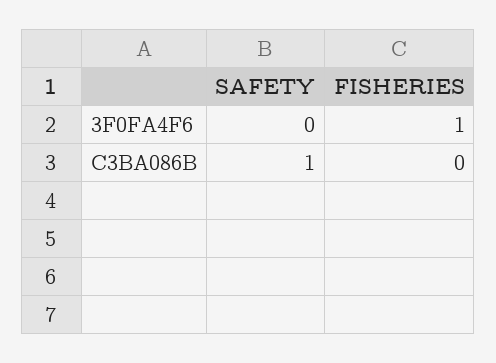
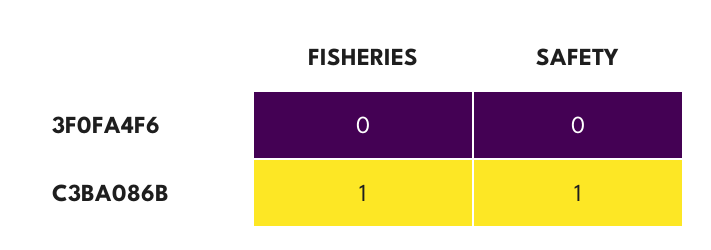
FISHERIES, 3F0FA4F6: 1 -> 0
FISHERIES, C3BA086B: 0 -> 1

